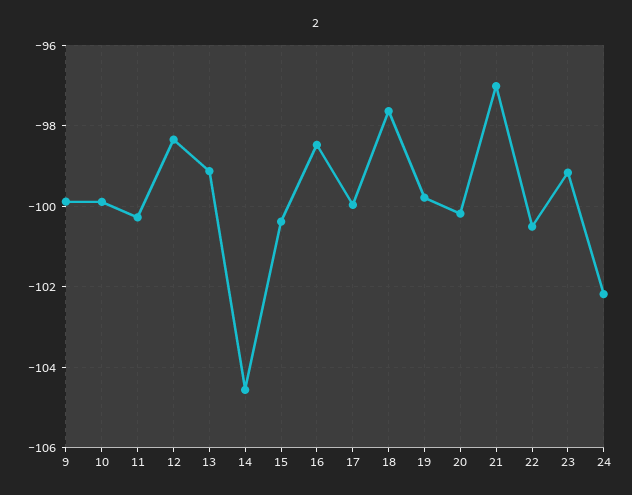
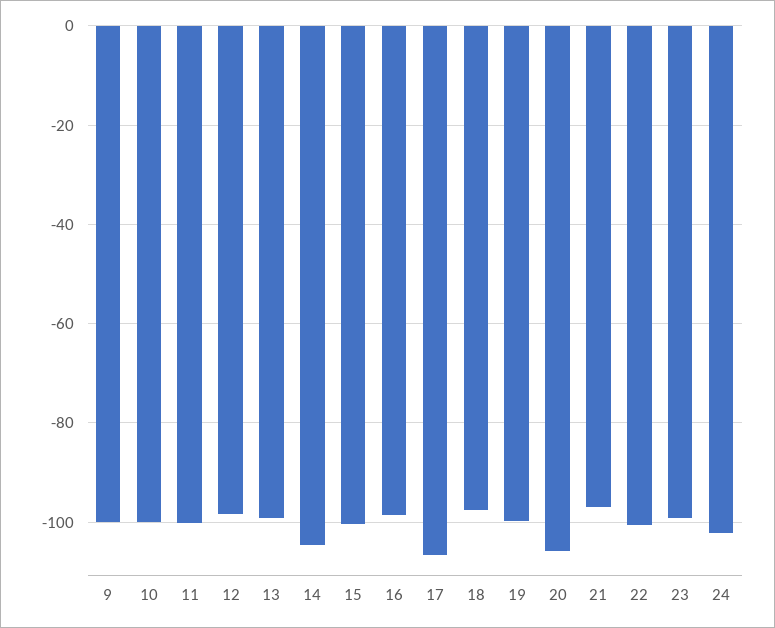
17: -100 -> -106
20: -100.2 -> -106

